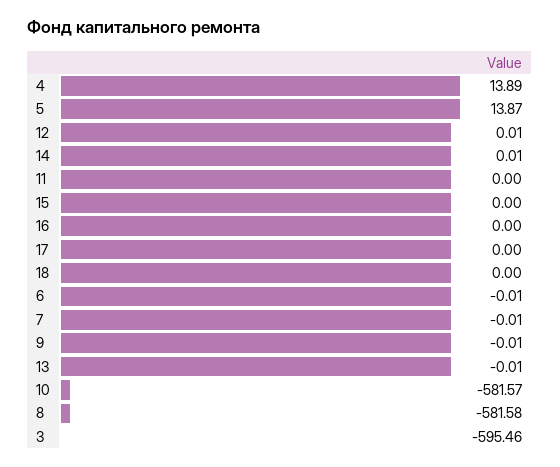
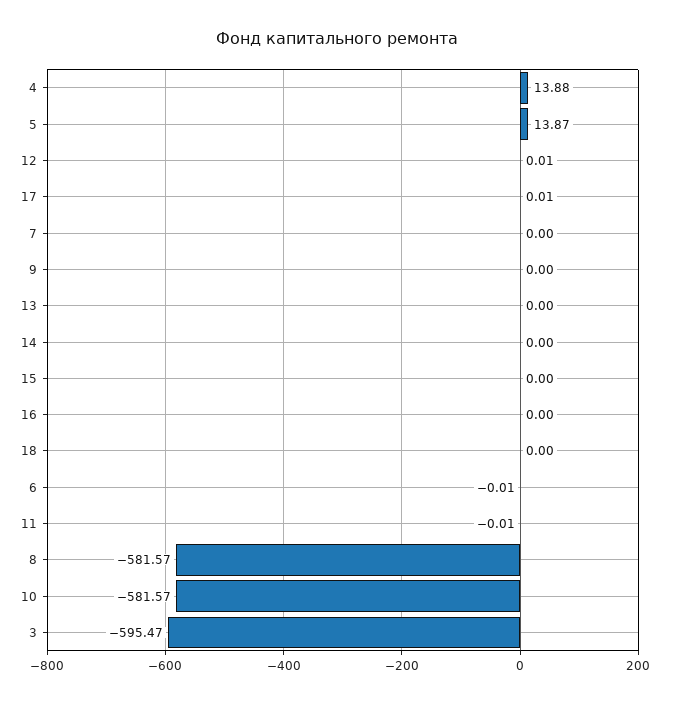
4: 13.89 -> 13.88
14: 0.01 -> 0
11: 0 -> -0.01
17: 0 -> 0.01
7: -0.01 -> 0
9: -0.01 -> 0
13: -0.01 -> 0
8: -581.58 -> -581.57
3: -595.46 -> -595.47

